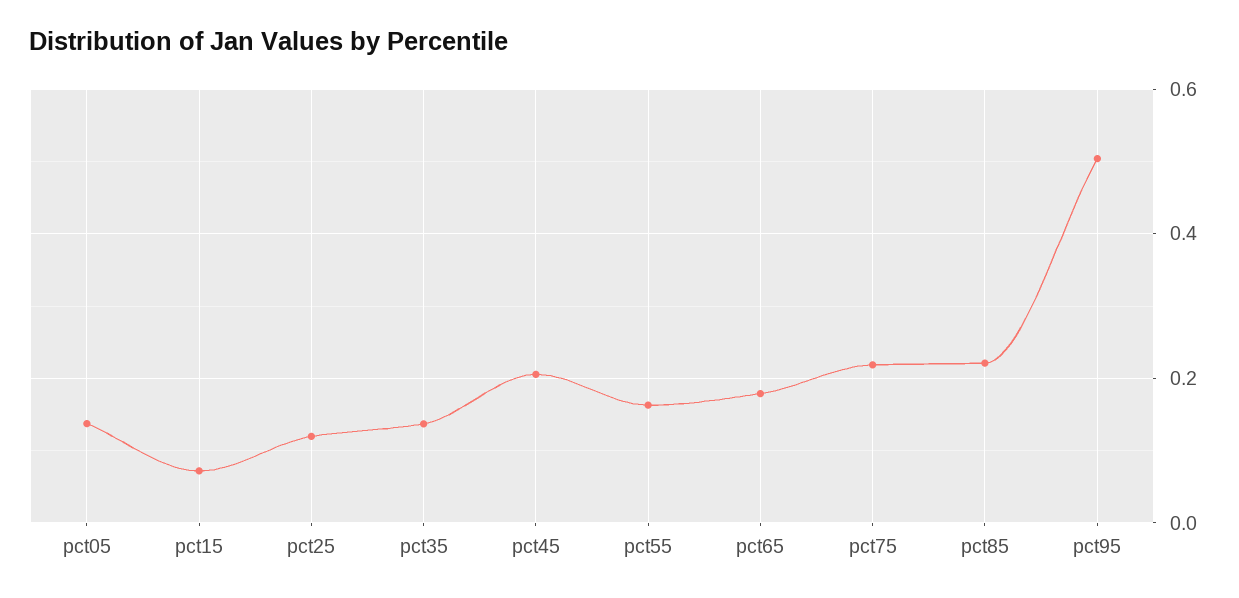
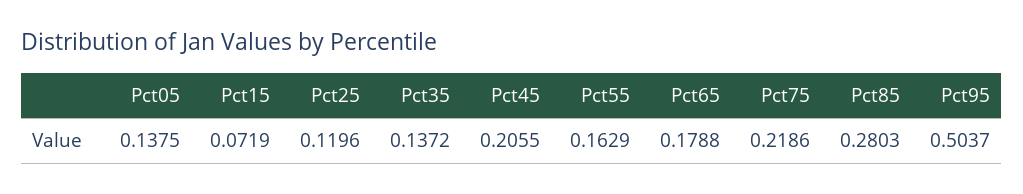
pct85: 0.22 -> 0.2803

